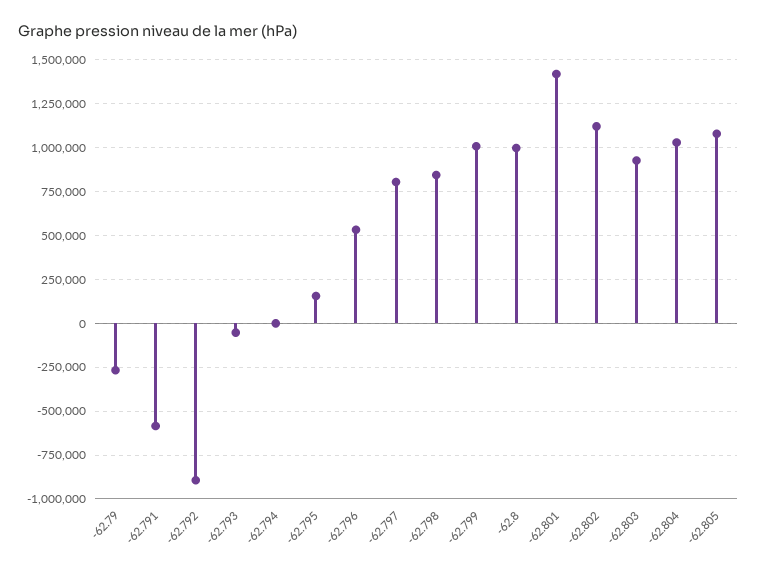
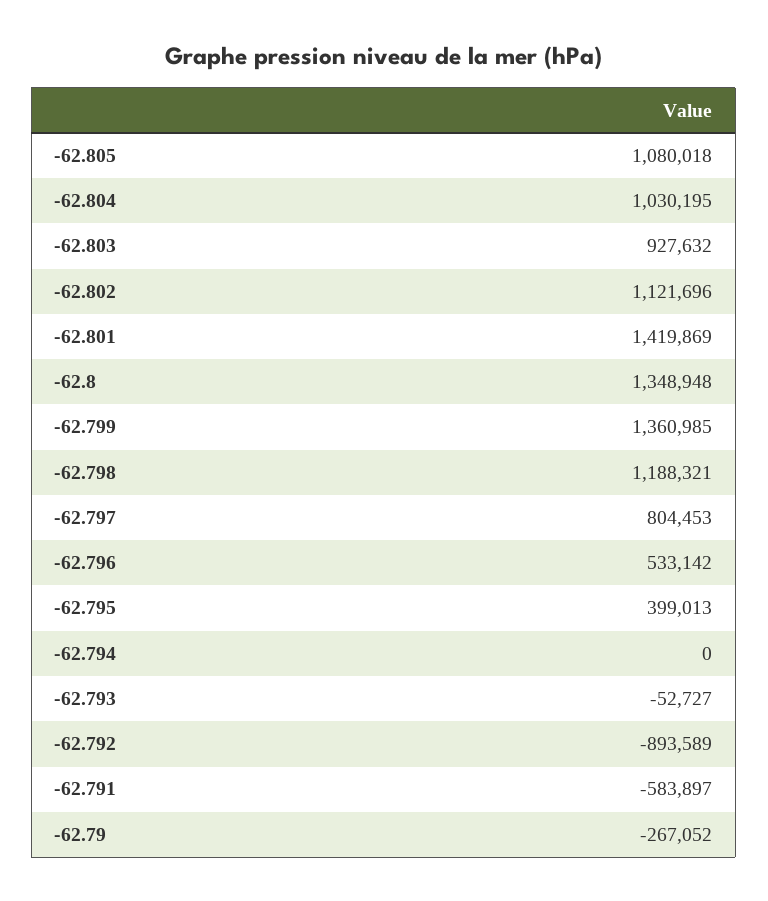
-62.795: 150000 -> 399013
-62.798: 850000 -> 1188321
-62.799: 1000000 -> 1360985
-62.8: 1000000 -> 1348948

